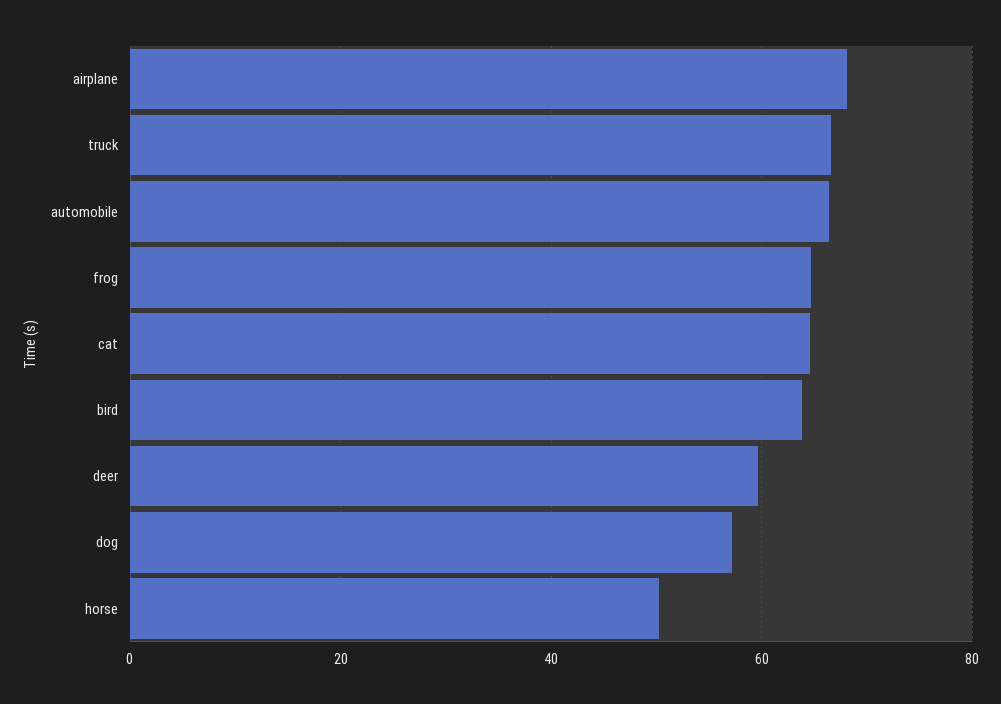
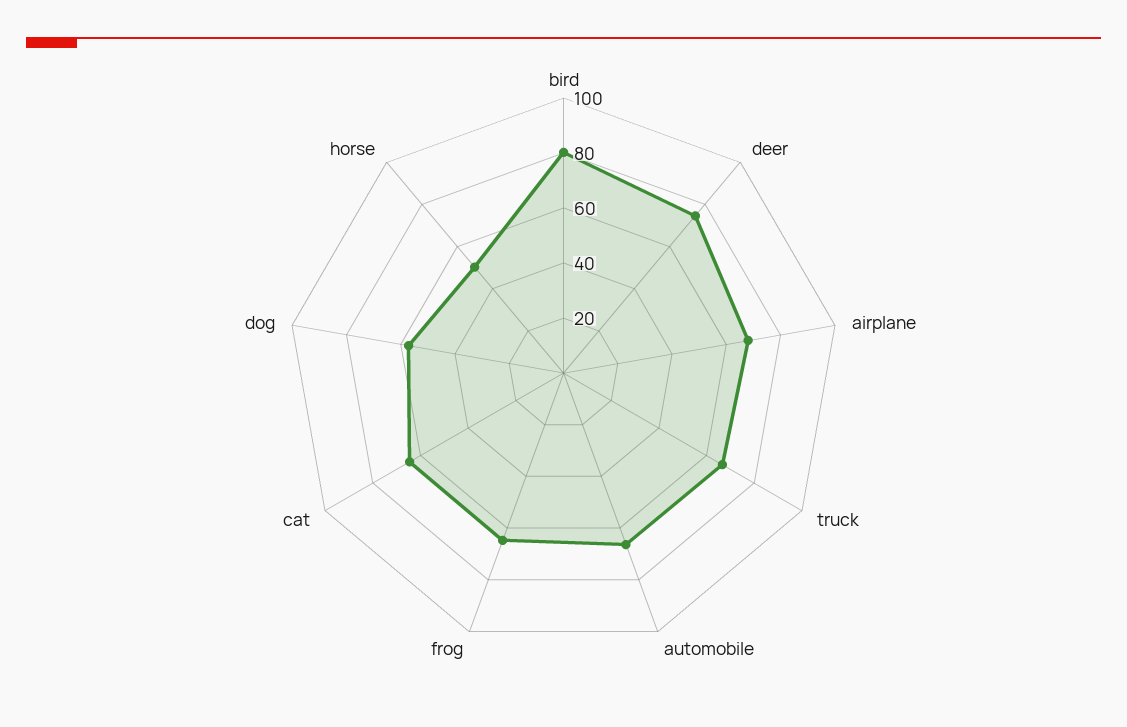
bird: 64 -> 80
deer: 60 -> 75

